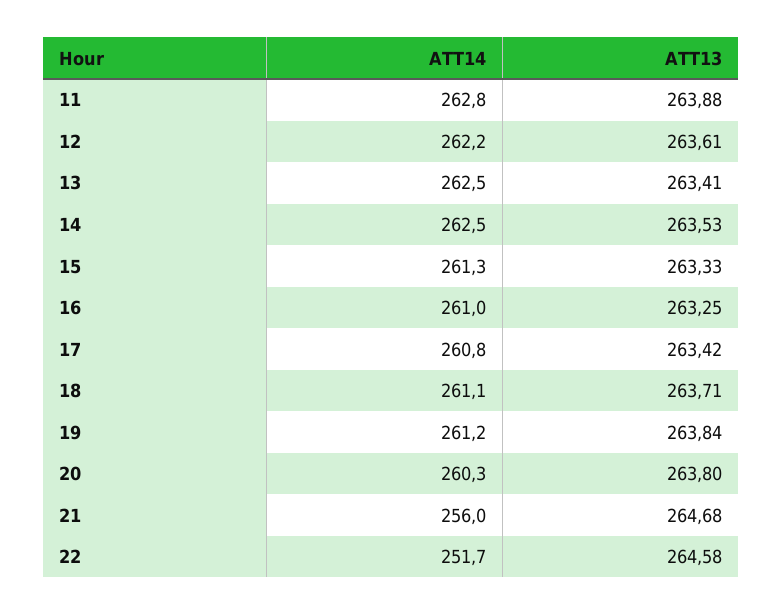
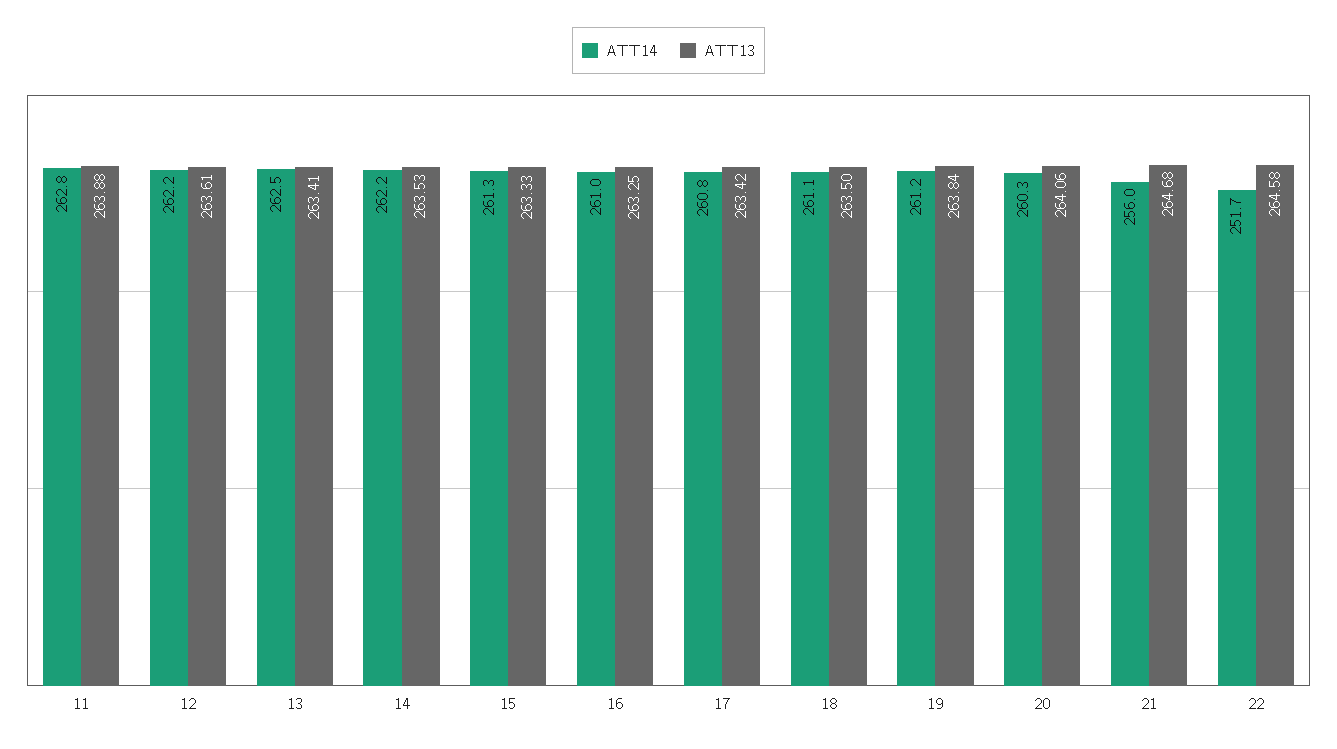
ATT14, 14: 262.5 -> 262.2
ATT13, 18: 263.71 -> 263.5
ATT13, 20: 263.8 -> 264.06

